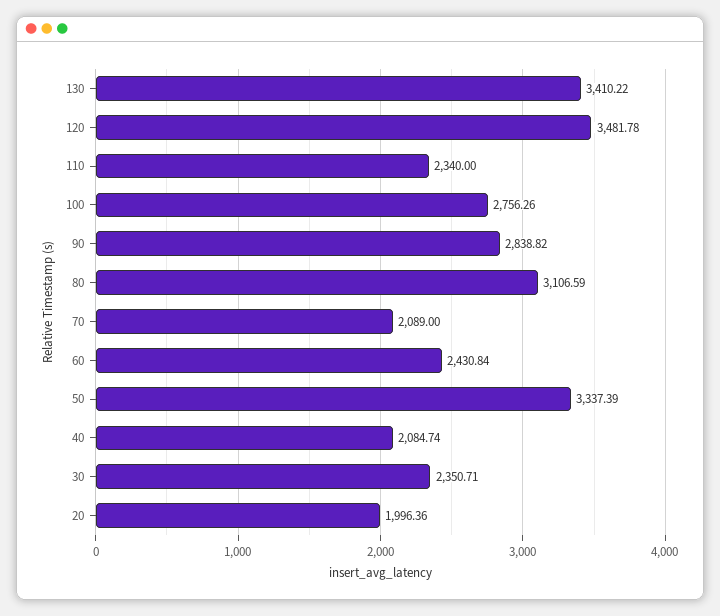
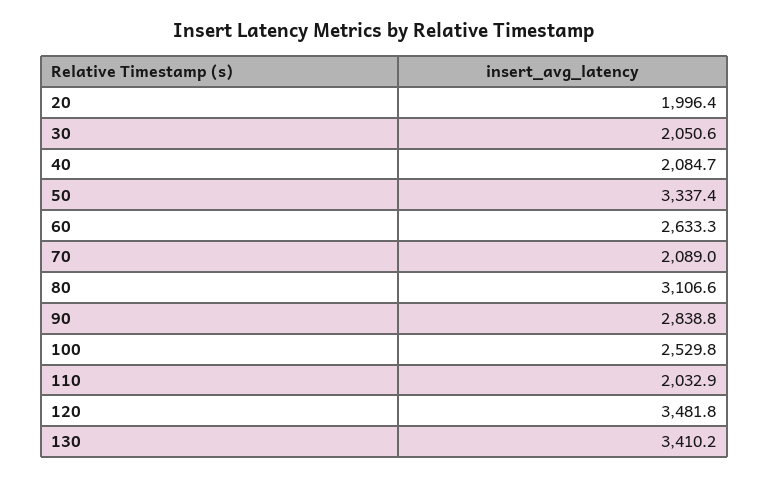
110: 2340 -> 2032.9
100: 2756.26 -> 2529.8
60: 2430.84 -> 2633.3
30: 2350.71 -> 2050.6

